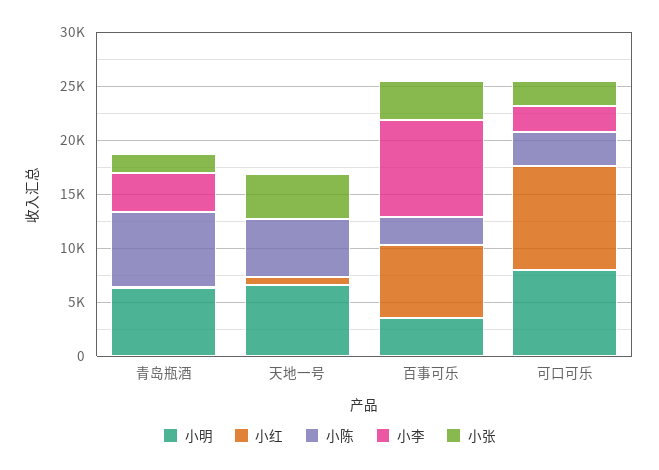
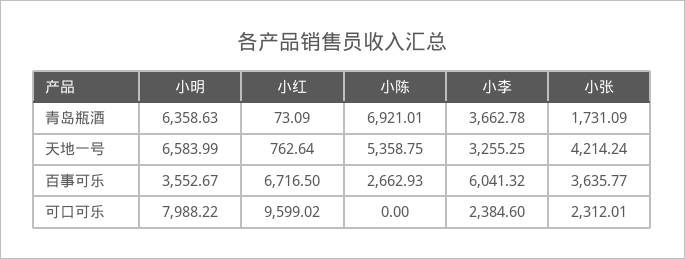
小李, 天地一号: 0 -> 3255.25
小李, 百事可乐: 9000 -> 6041.32
小陈, 可口可乐: 3000 -> 0

